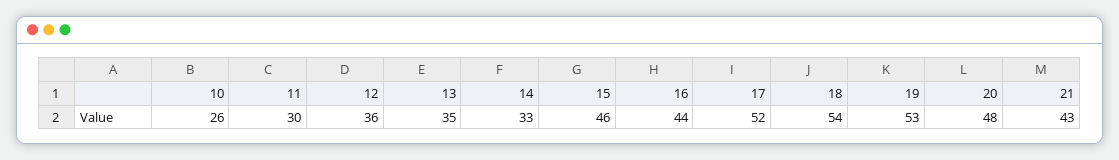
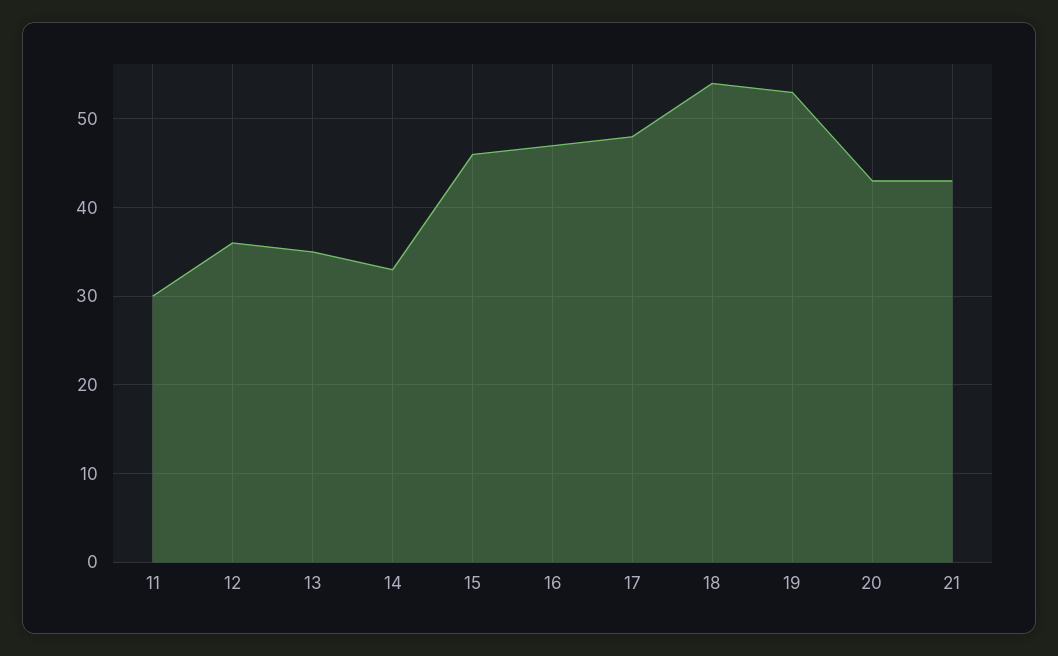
10: 26 -> none
16: 44 -> 47
17: 52 -> 48
20: 48 -> 43

